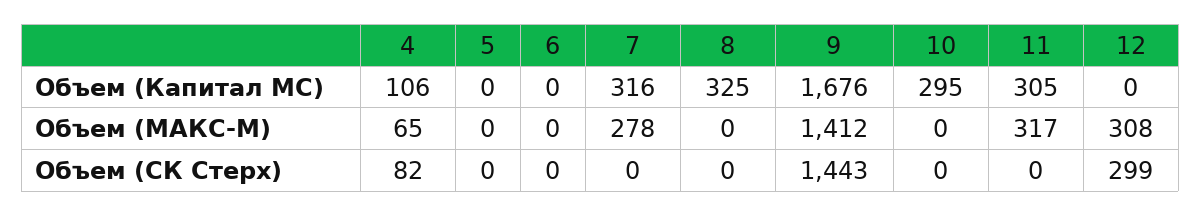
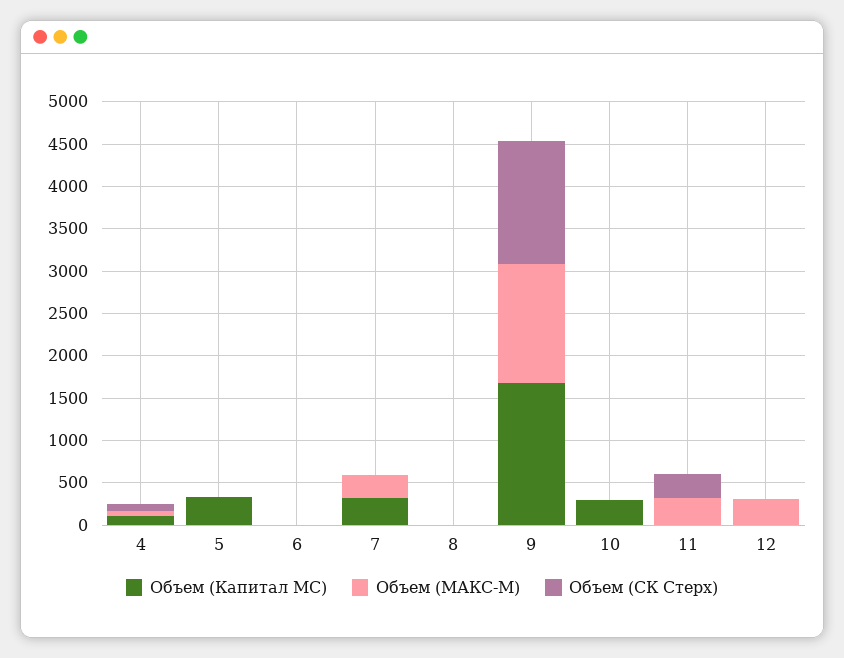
Объем (Капитал МС), 5: 0 -> 300
Объем (Капитал МС), 8: 325 -> 0
Объем (Капитал МС), 11: 305 -> 0
Объем (СК Стерх), 11: 0 -> 300
Объем (СК Стерх), 12: 299 -> 0

